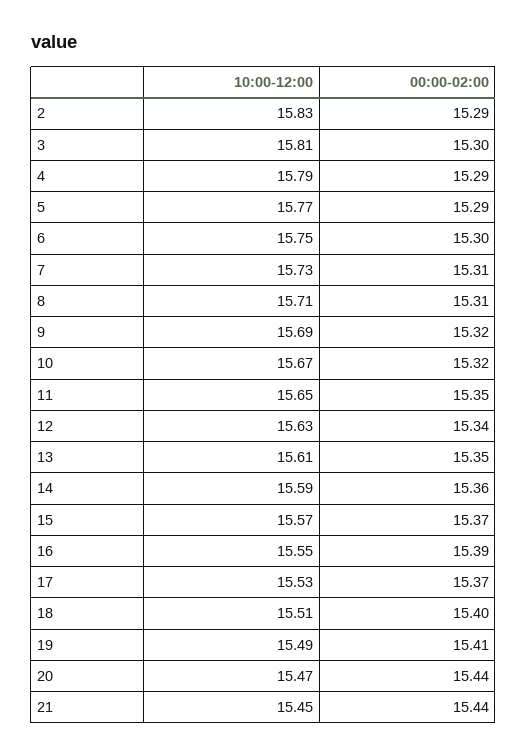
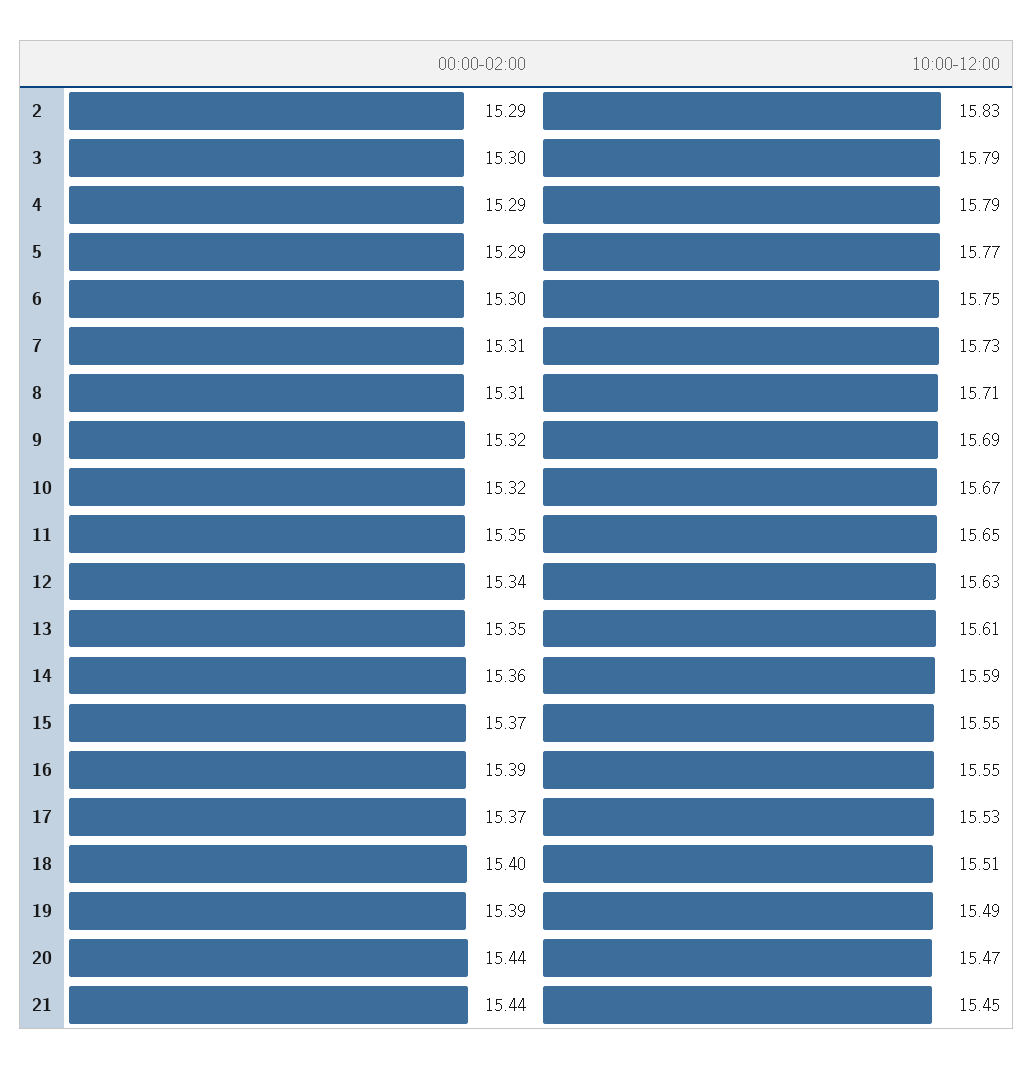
10:00-12:00, 3: 15.81 -> 15.79
10:00-12:00, 15: 15.57 -> 15.55
00:00-02:00, 19: 15.41 -> 15.39

